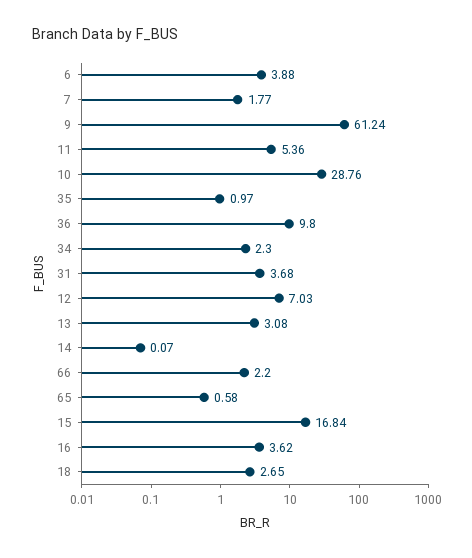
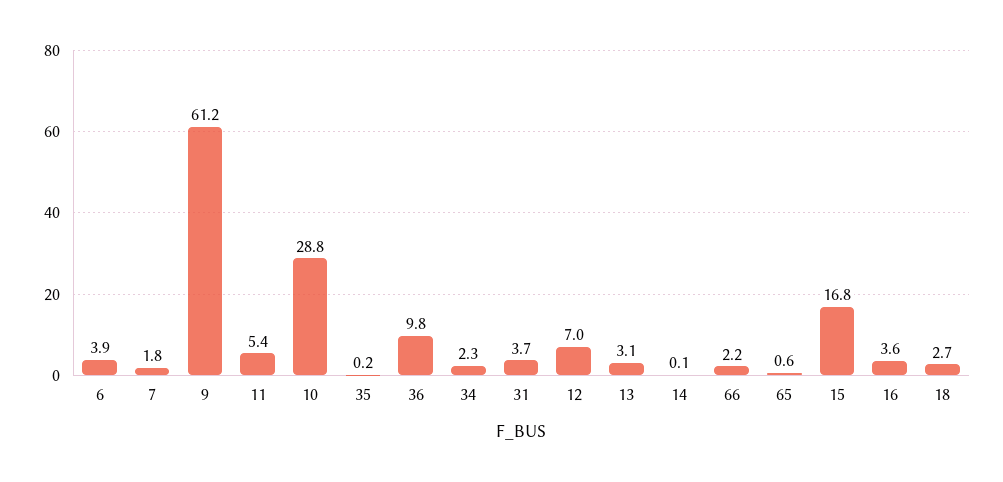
35: 0.97 -> 0.2

